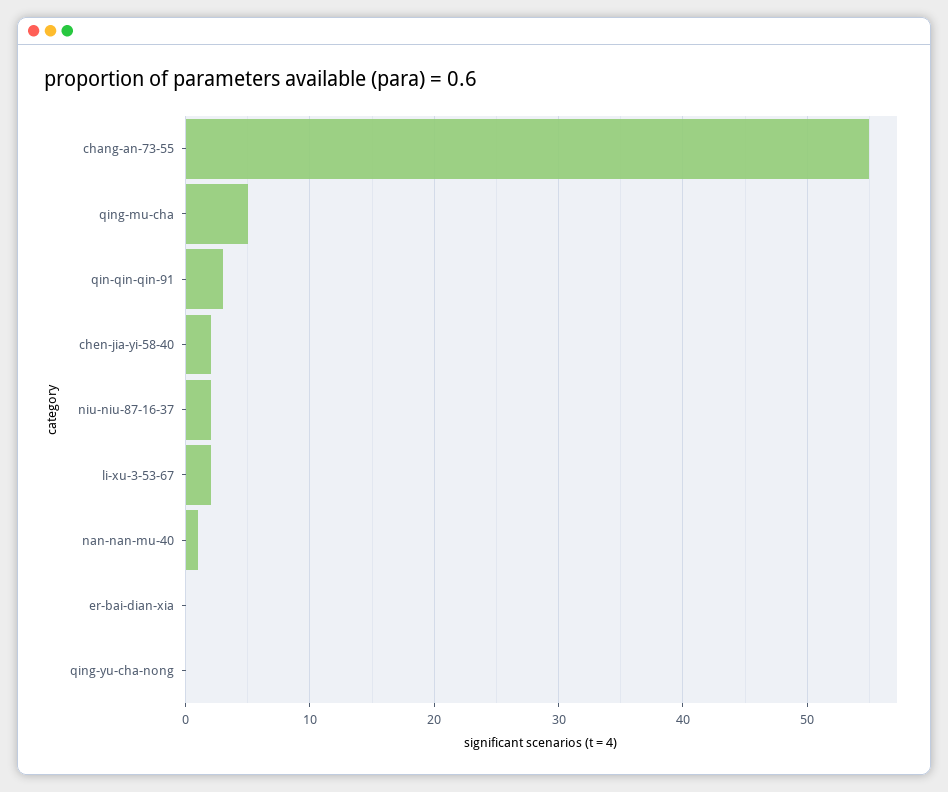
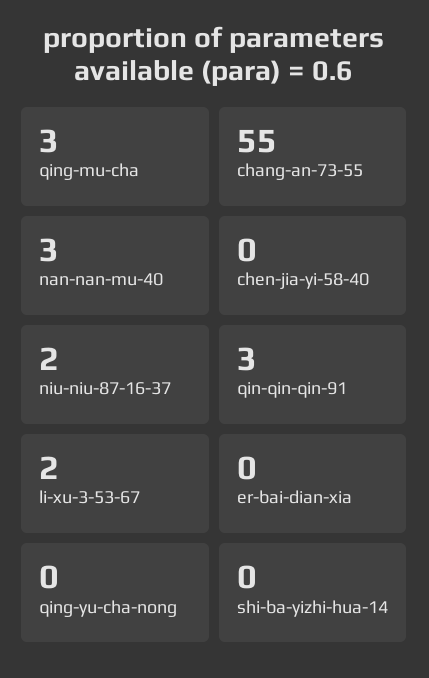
qing-mu-cha: 5 -> 3
chen-jia-yi-58-40: 2 -> 0
nan-nan-mu-40: 1 -> 3
shi-ba-yizhi-hua-14: none -> 0

